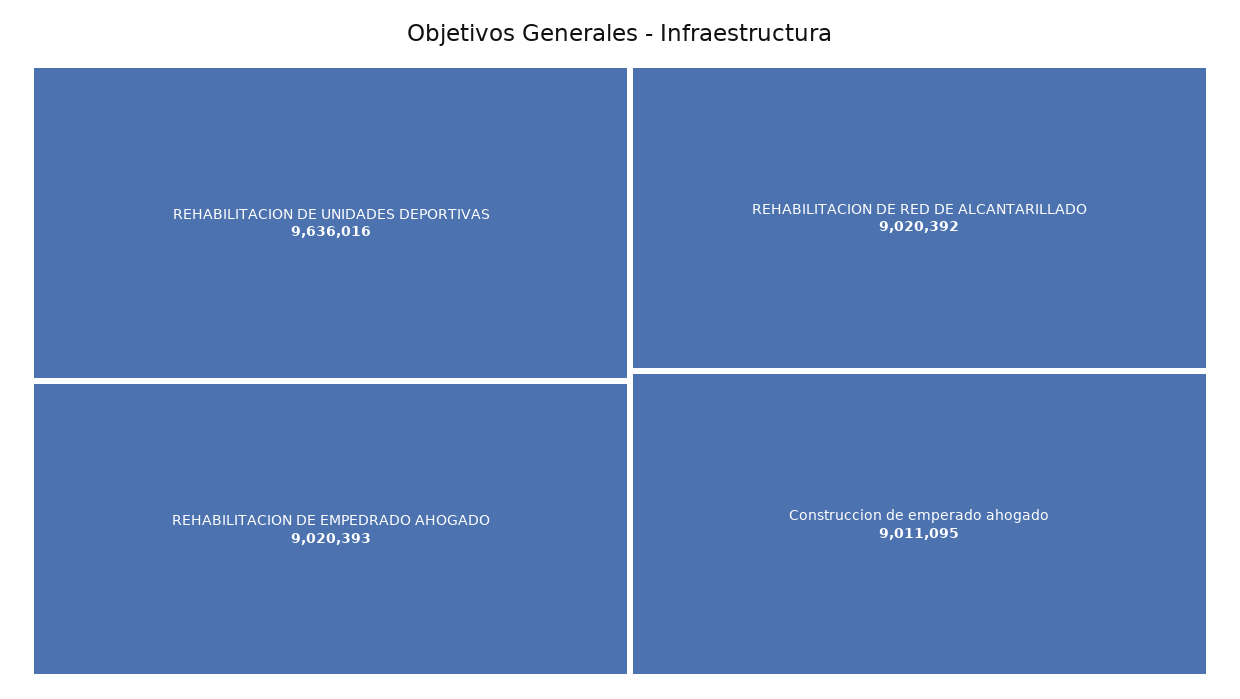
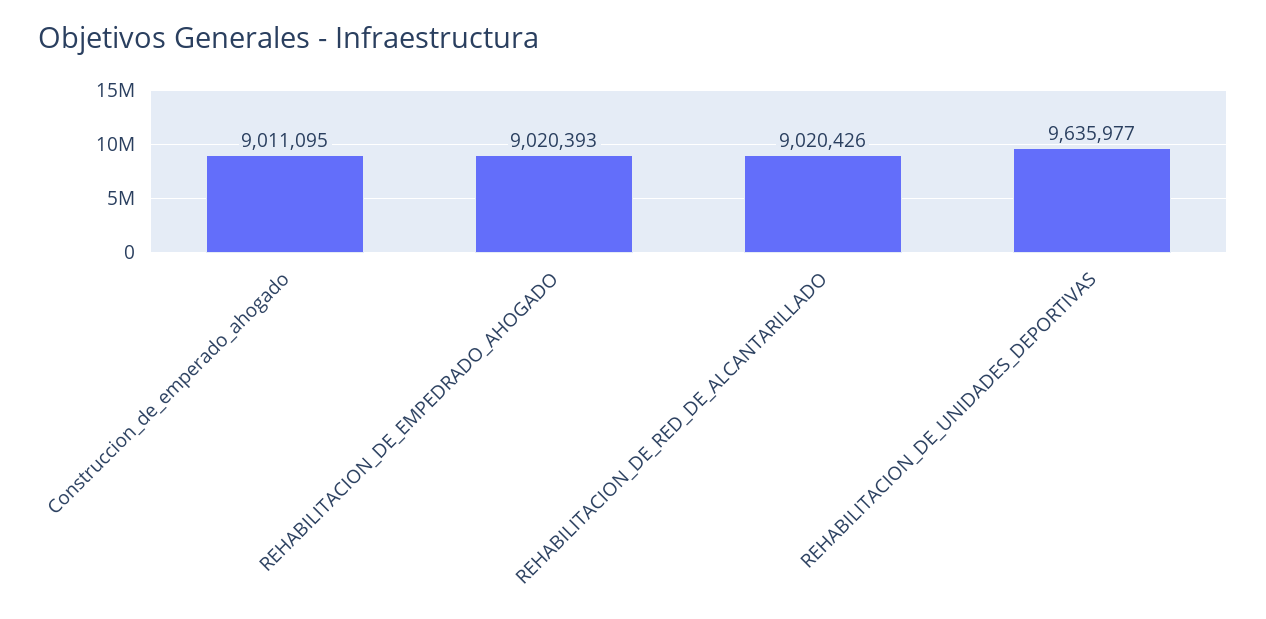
REHABILITACION DE UNIDADES DEPORTIVAS: 9636016 -> 9635977
REHABILITACION DE RED DE ALCANTARILLADO: 9020392 -> 9020426

